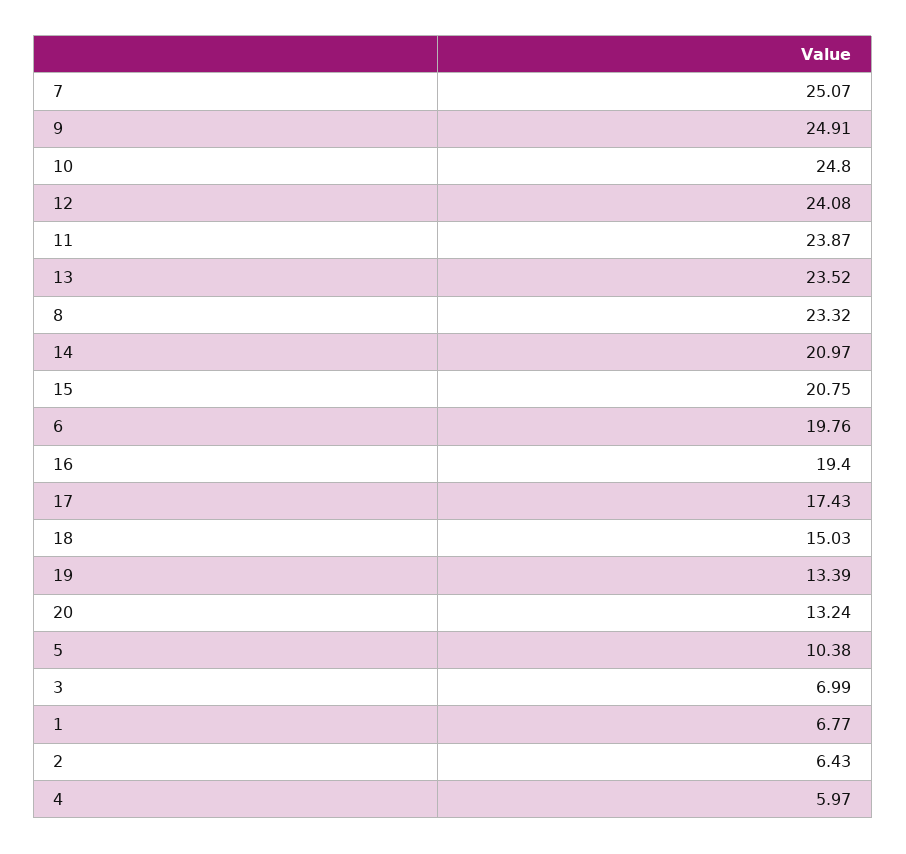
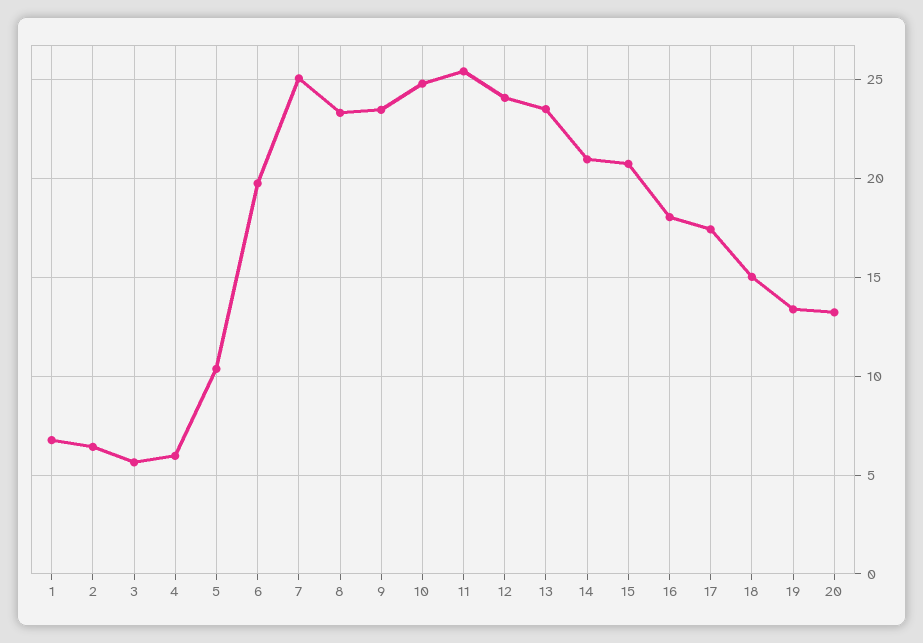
9: 24.91 -> 23.5
11: 23.87 -> 25.5
16: 19.4 -> 18
3: 6.99 -> 5.5

